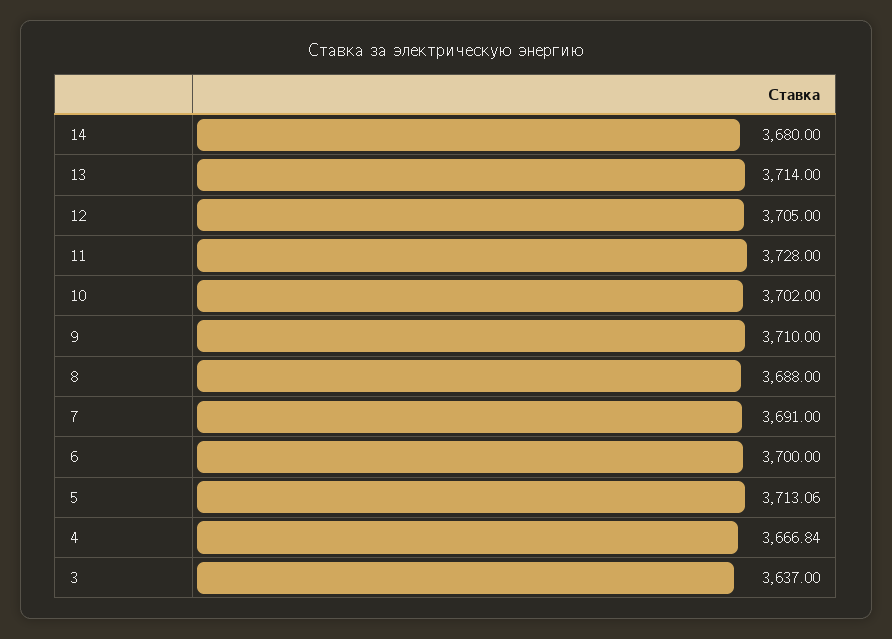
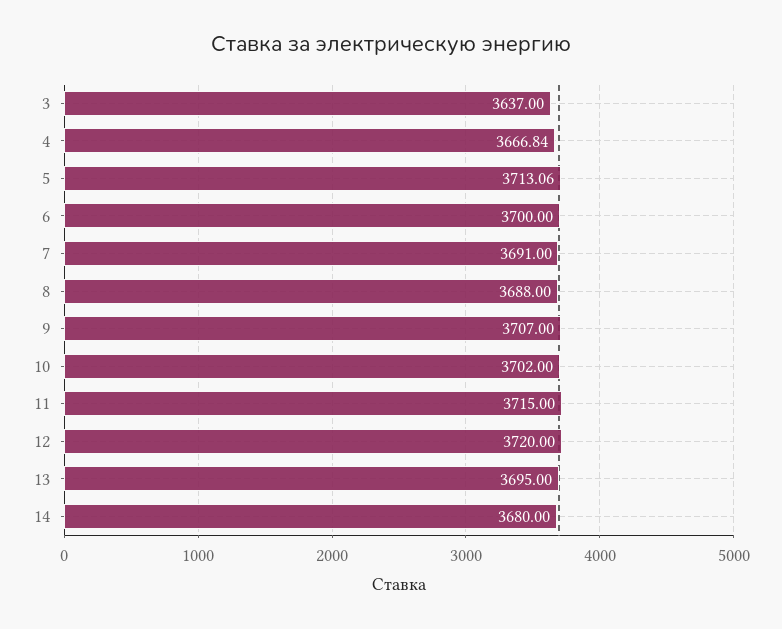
13: 3714 -> 3695
12: 3705 -> 3720
11: 3728 -> 3715
9: 3710 -> 3707

